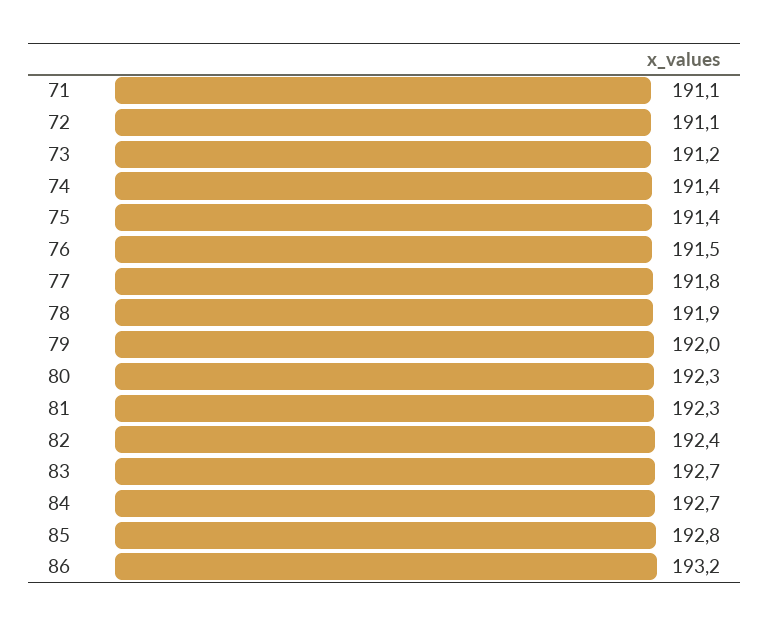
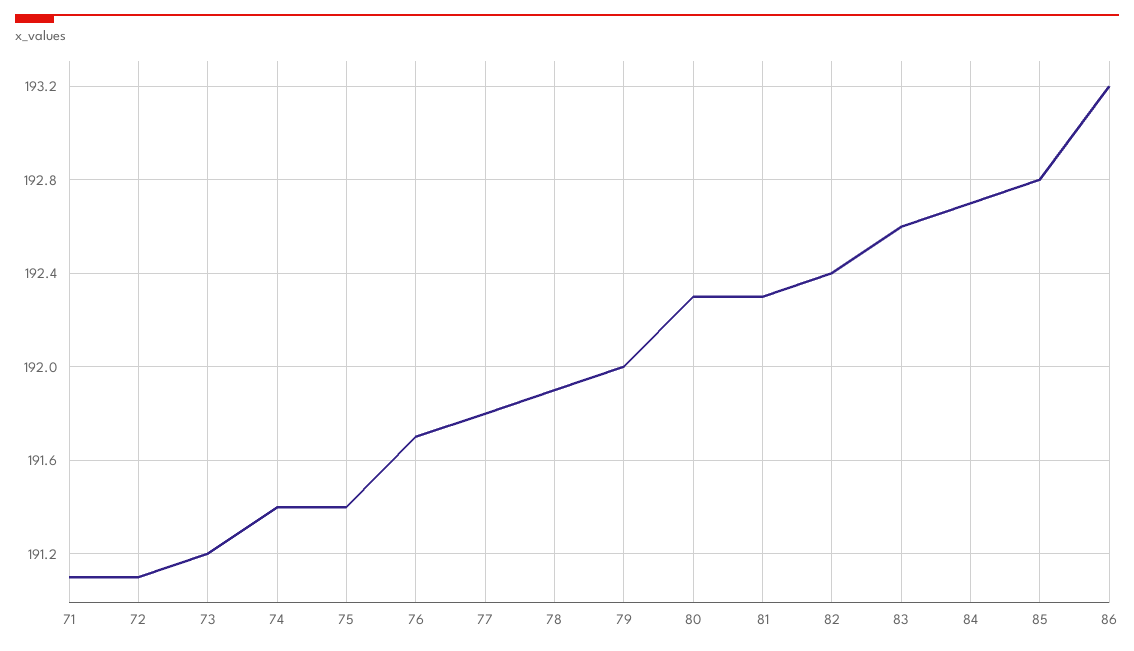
76: 191.5 -> 191.7
83: 192.7 -> 192.6

